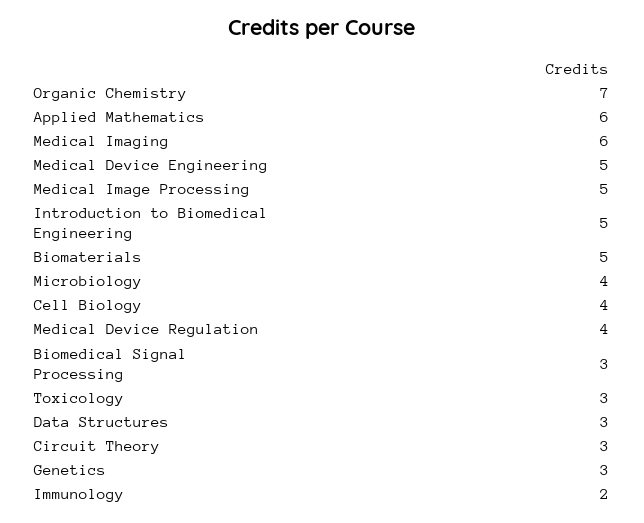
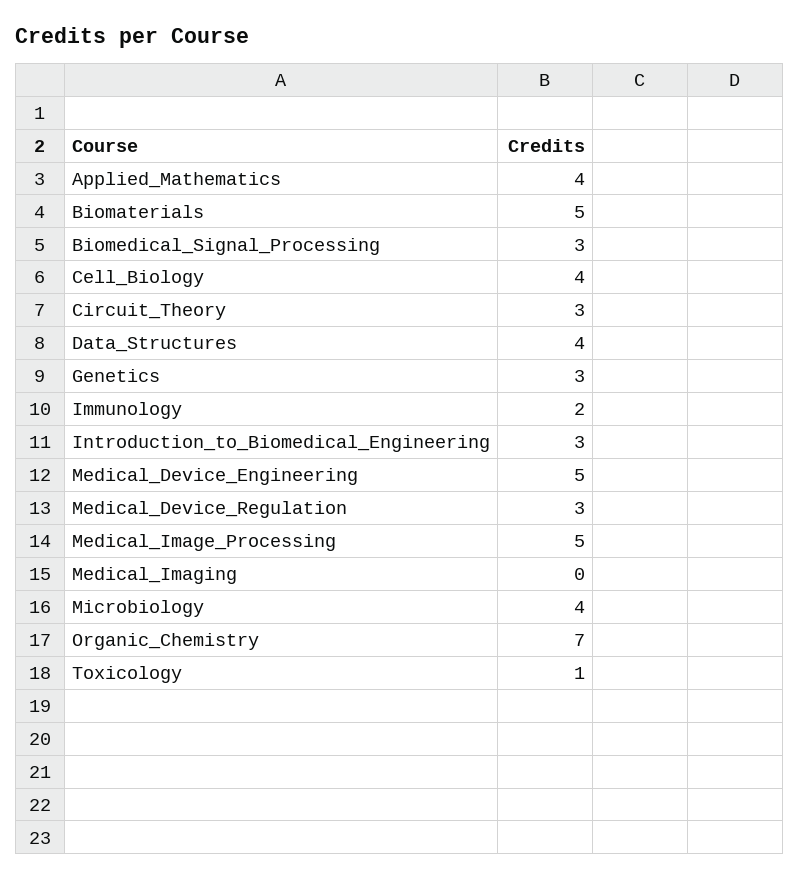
Applied Mathematics: 6 -> 4
Medical Imaging: 6 -> 0
Introduction to Biomedical Engineering: 5 -> 3
Medical Device Regulation: 4 -> 3
Toxicology: 3 -> 1
Data Structures: 3 -> 4

